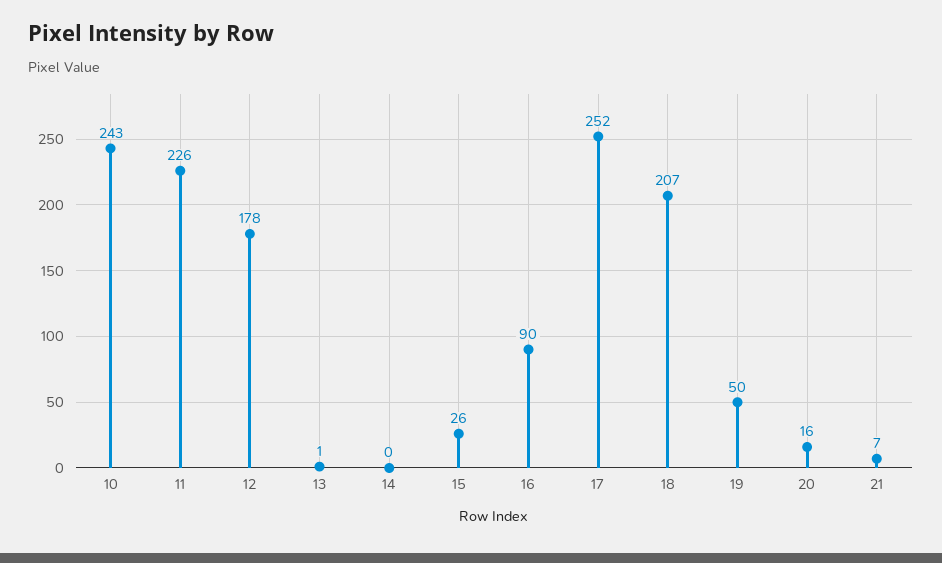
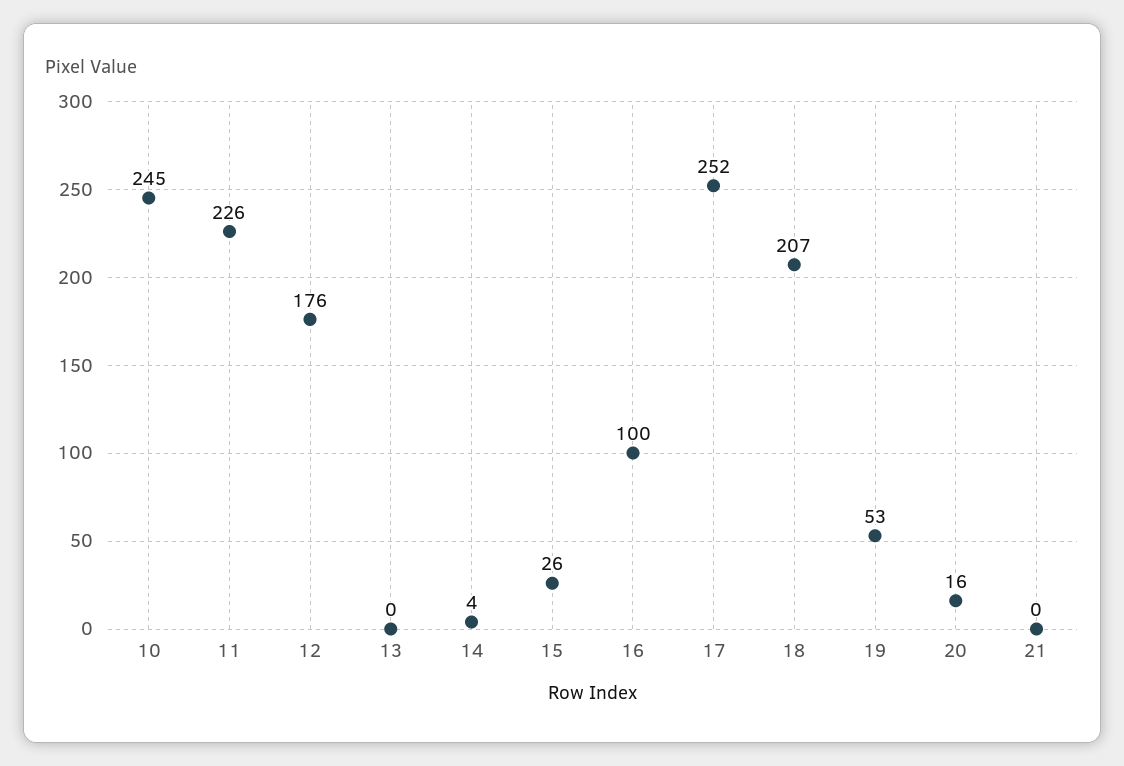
10: 243 -> 245
12: 178 -> 176
13: 1 -> 0
14: 0 -> 4
16: 90 -> 100
19: 50 -> 53
21: 7 -> 0

